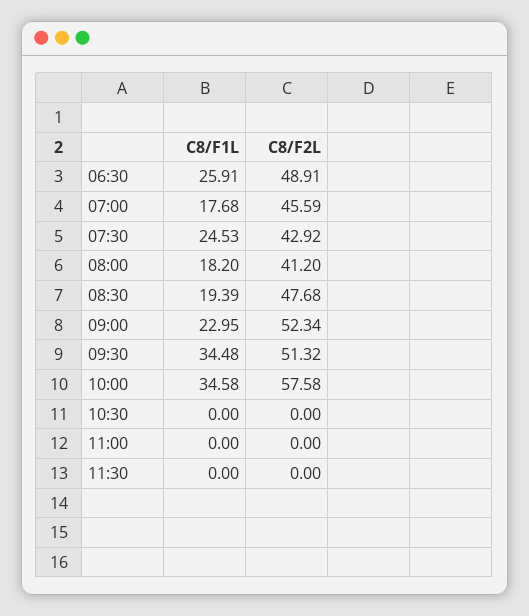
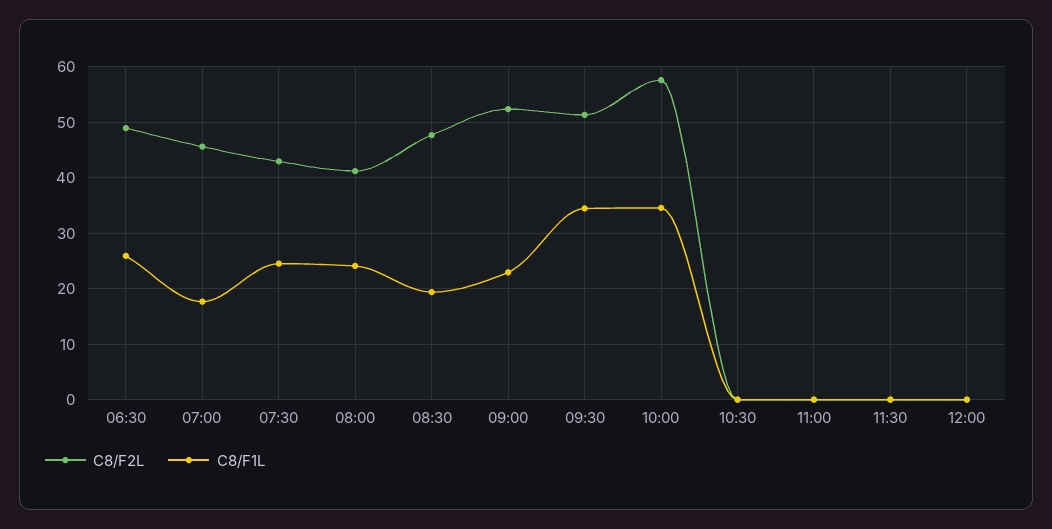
C8/F1L, 08:00: 18.2 -> 24
C8/F2L, 12:00: none -> 0
C8/F1L, 12:00: none -> 0

